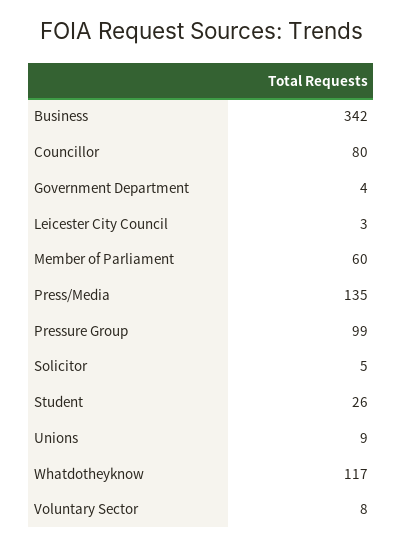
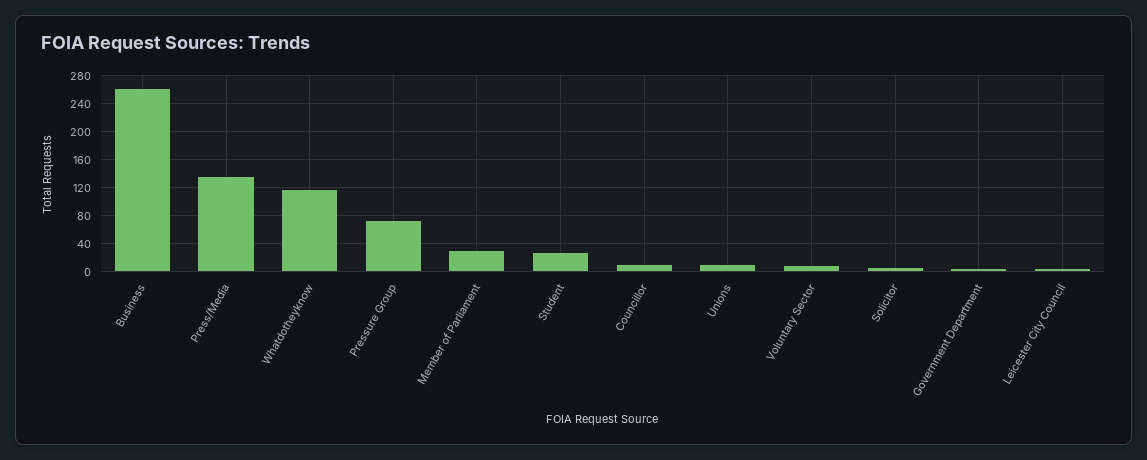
Business: 342 -> 260
Councillor: 80 -> 10
Member of Parliament: 60 -> 30
Pressure Group: 99 -> 70

